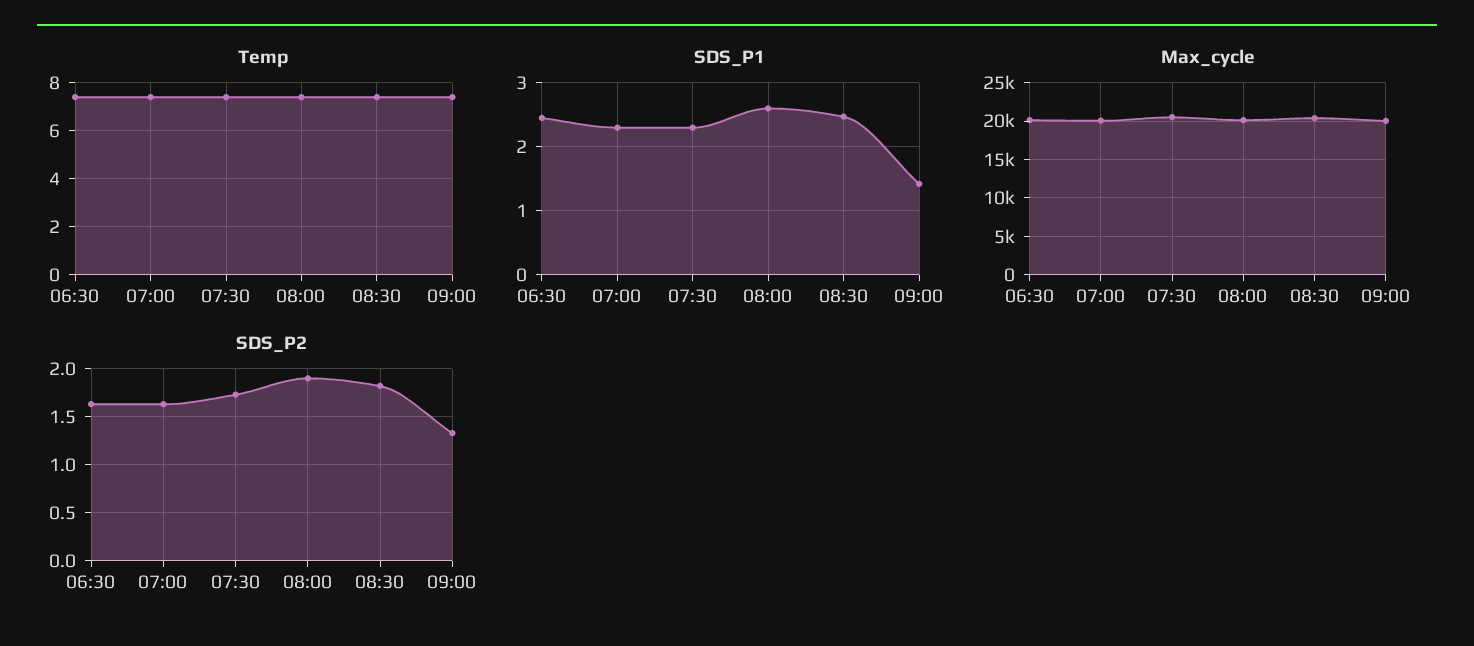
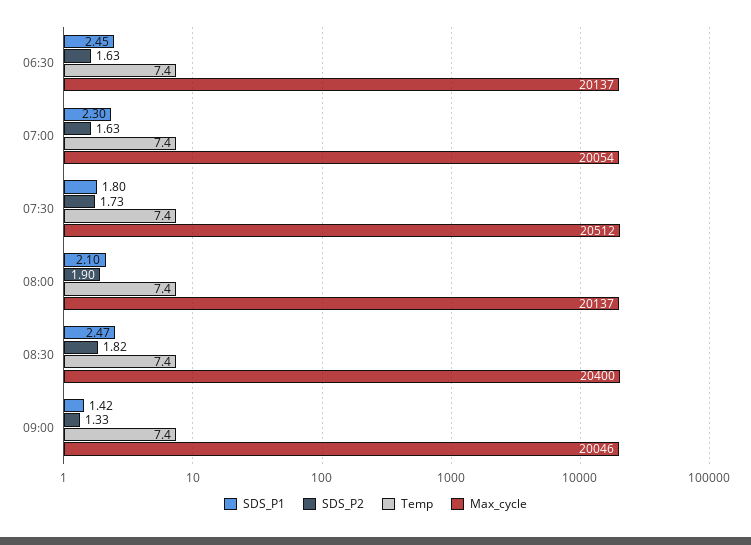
SDS_P1, 07:30: 2.3 -> 1.8
SDS_P1, 08:00: 2.6 -> 2.1

